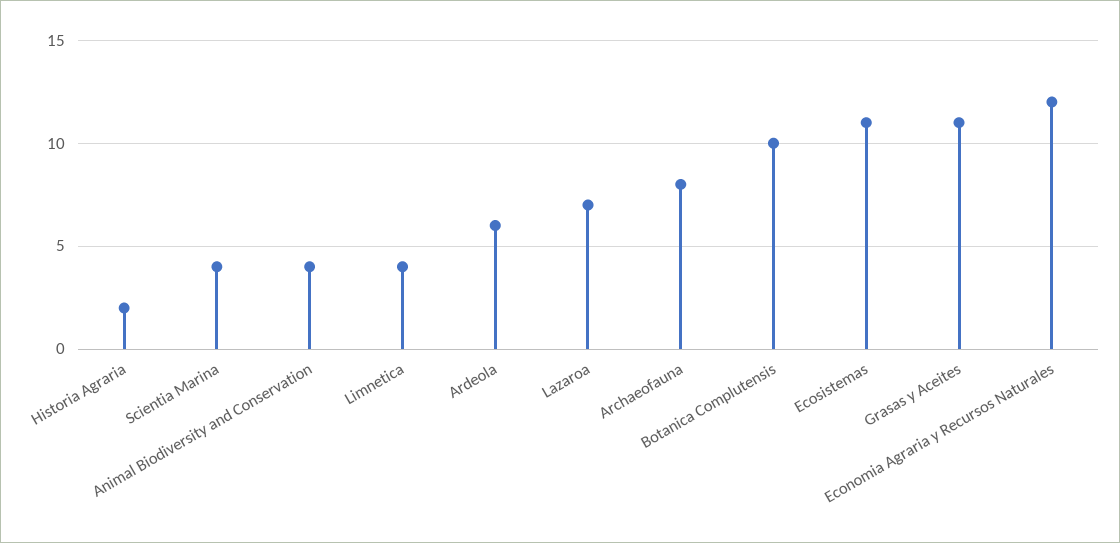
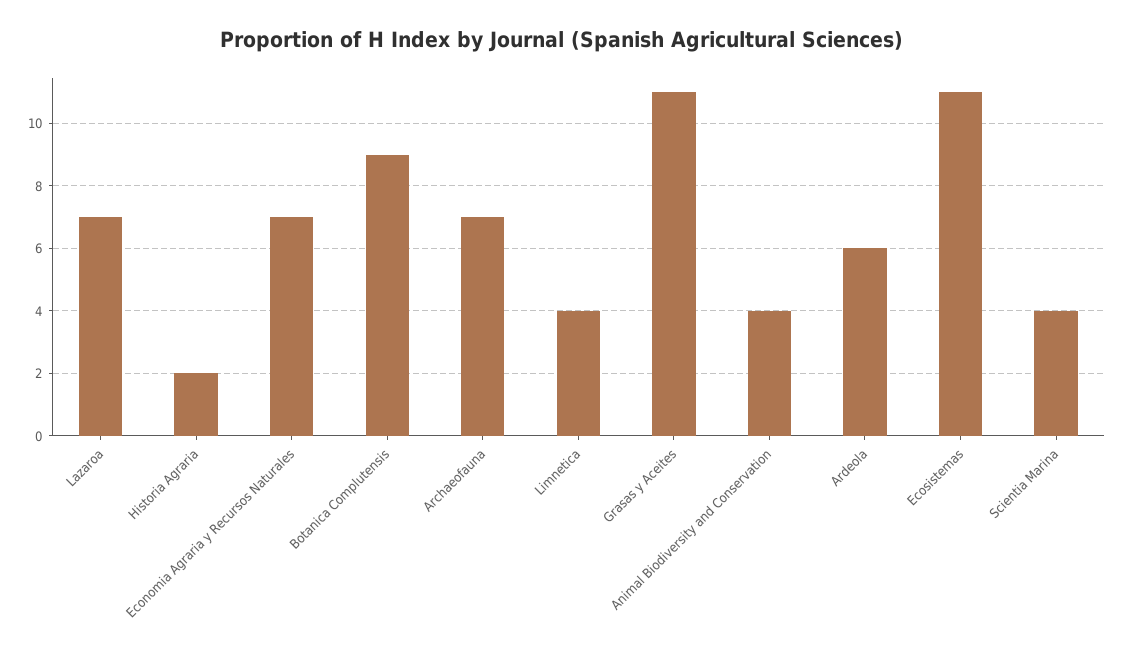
Archaeofauna: 8 -> 7
Botanica Complutensis: 10 -> 9
Economia Agraria y Recursos Naturales: 12 -> 7

